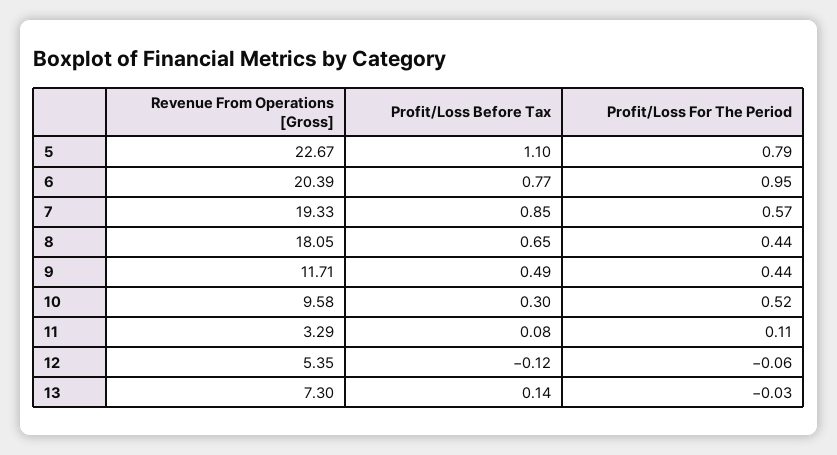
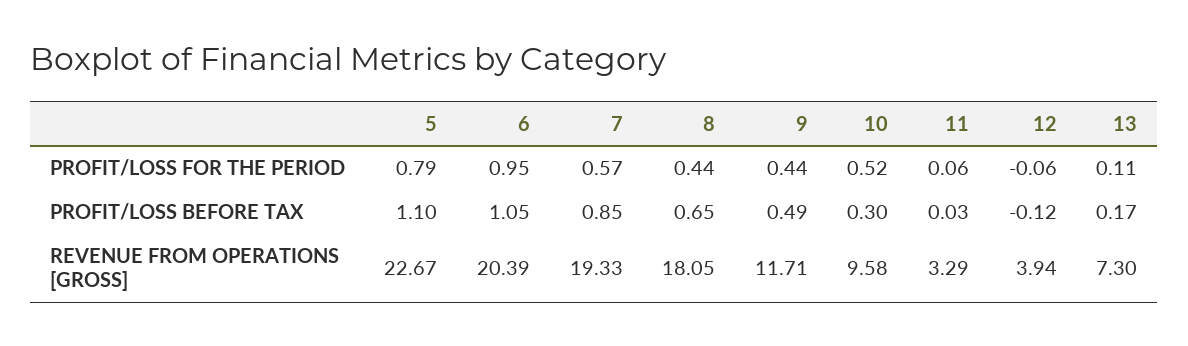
Profit/Loss Before Tax, 6: 0.77 -> 1.05
Profit/Loss Before Tax, 11: 0.08 -> 0.03
Profit/Loss For The Period, 11: 0.11 -> 0.06
Revenue From Operations [Gross], 12: 5.35 -> 3.94
Profit/Loss Before Tax, 13: 0.14 -> 0.17
Profit/Loss For The Period, 13: -0.03 -> 0.11

